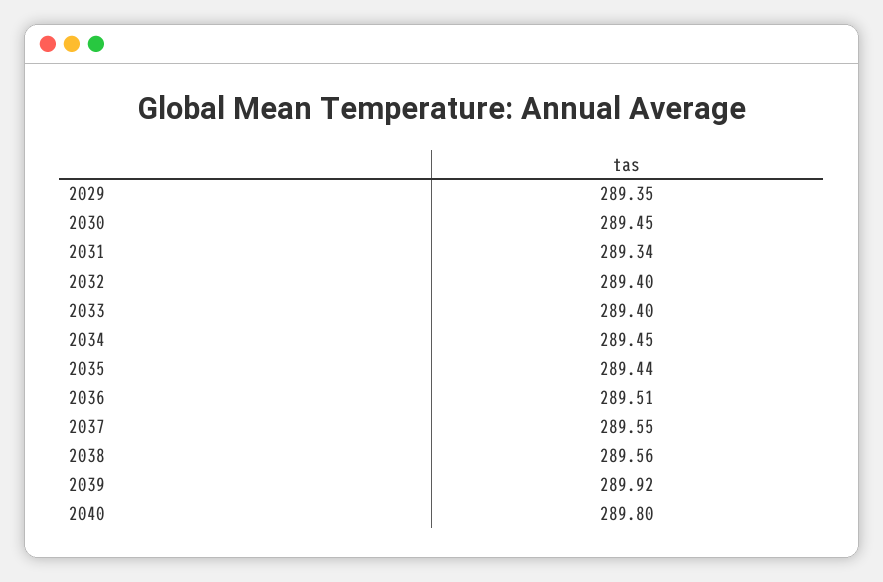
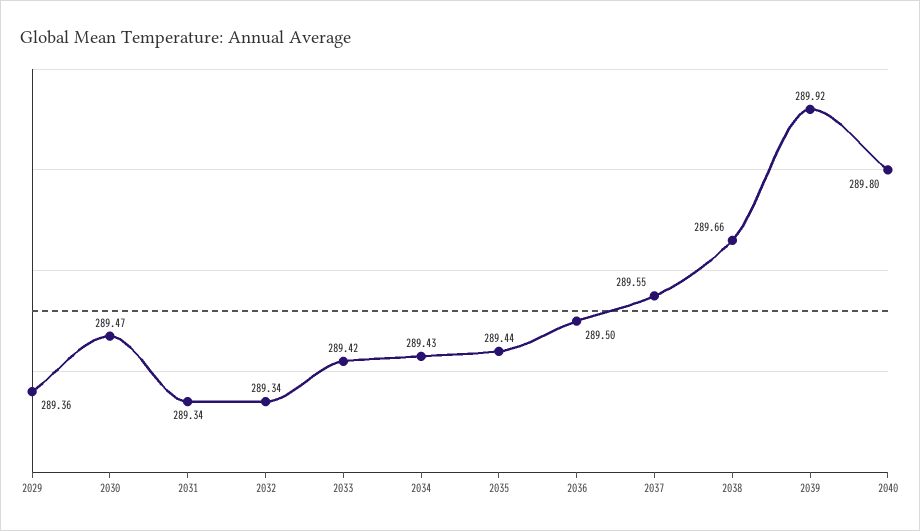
2029: 289.35 -> 289.36
2030: 289.45 -> 289.47
2032: 289.4 -> 289.34
2033: 289.4 -> 289.42
2034: 289.45 -> 289.43
2036: 289.51 -> 289.5
2038: 289.56 -> 289.66

